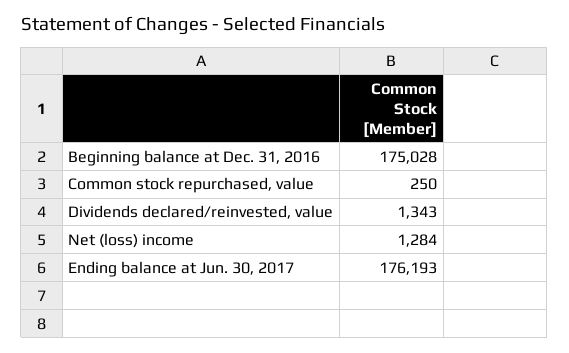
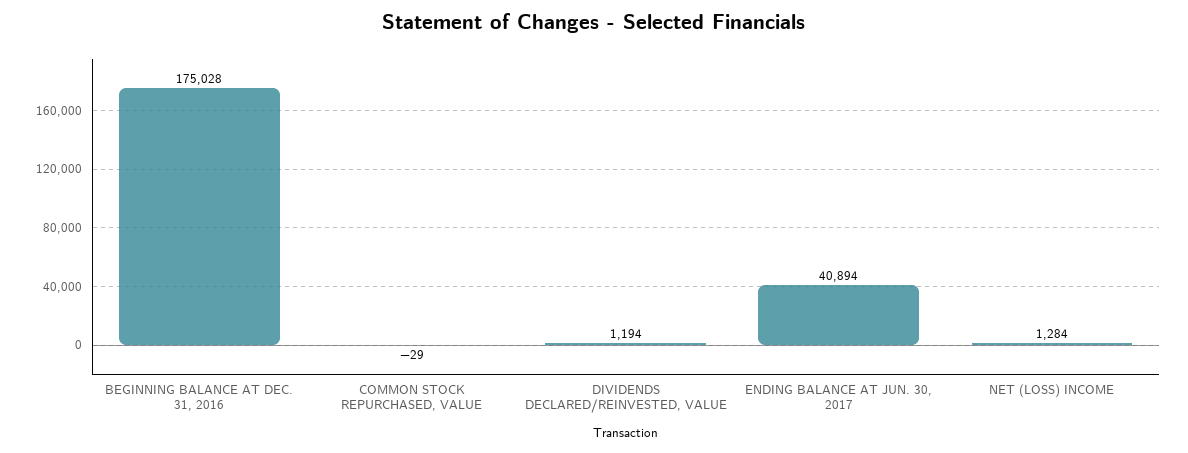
Common stock repurchased, value: 250 -> -29
Dividends declared/reinvested, value: 1343 -> 1194
Ending balance at Jun. 30, 2017: 176193 -> 40894

